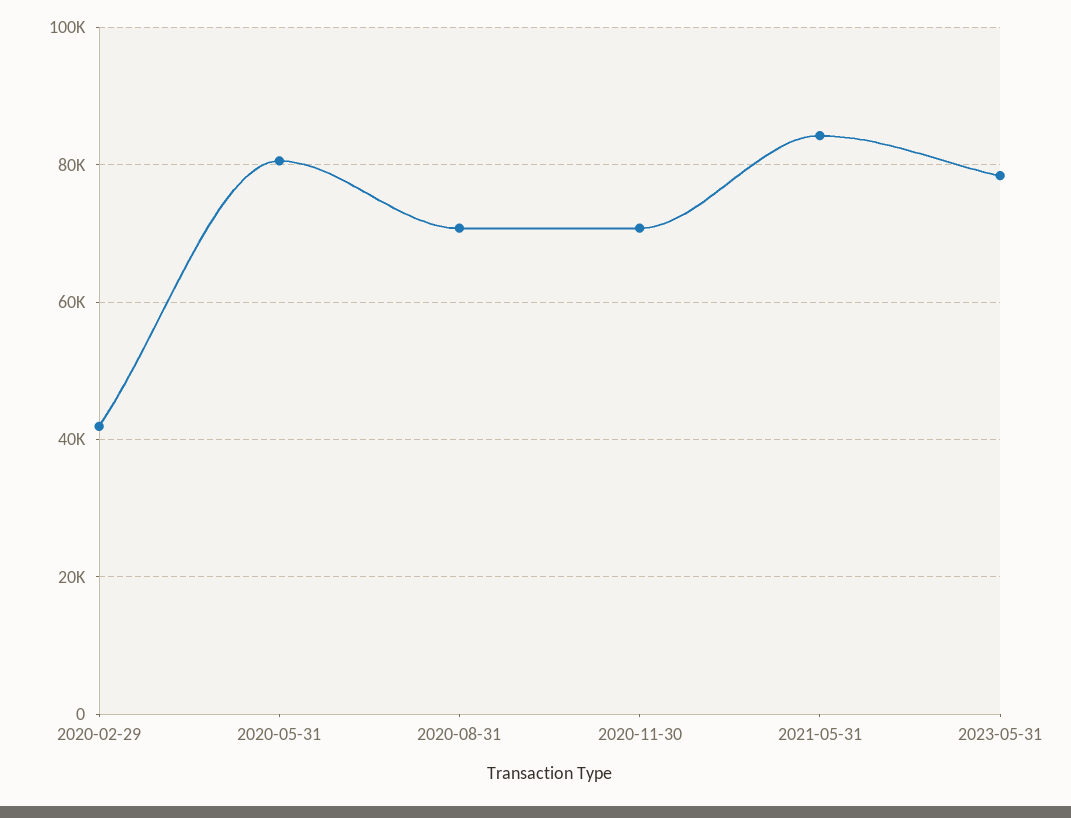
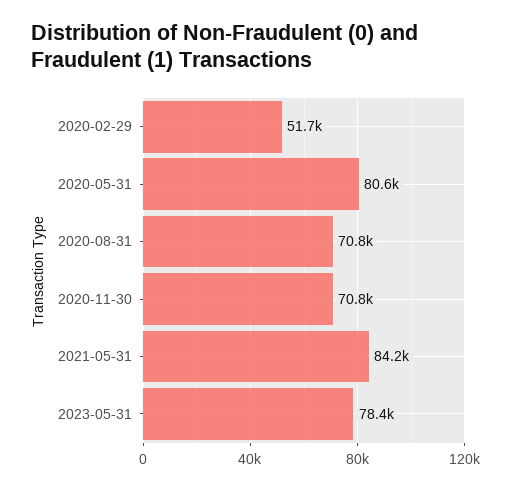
2020-02-29: 42000 -> 51700

